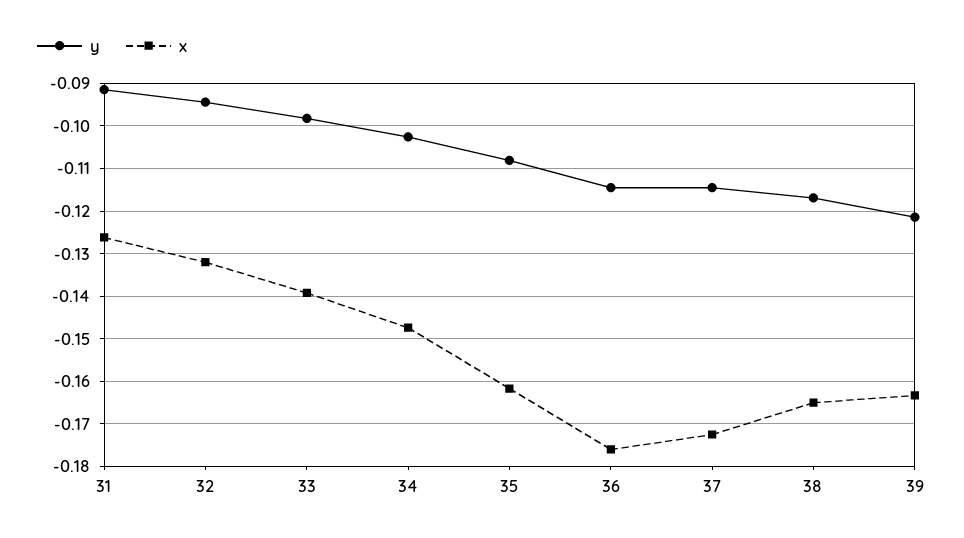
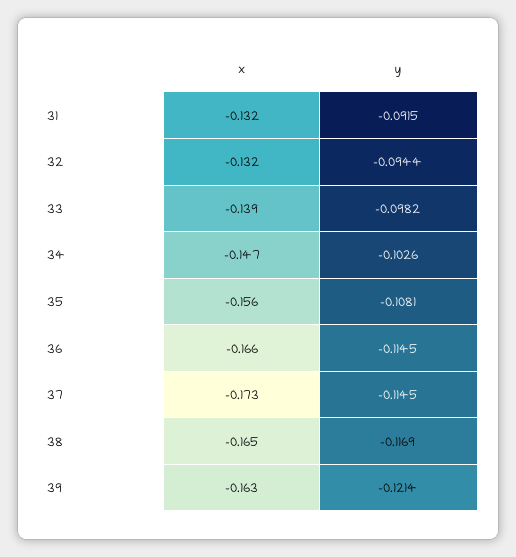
x, 31: -0.126 -> -0.132
x, 35: -0.162 -> -0.156
x, 36: -0.176 -> -0.166

